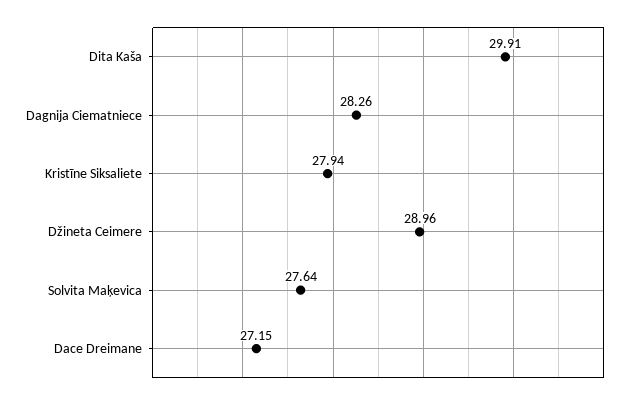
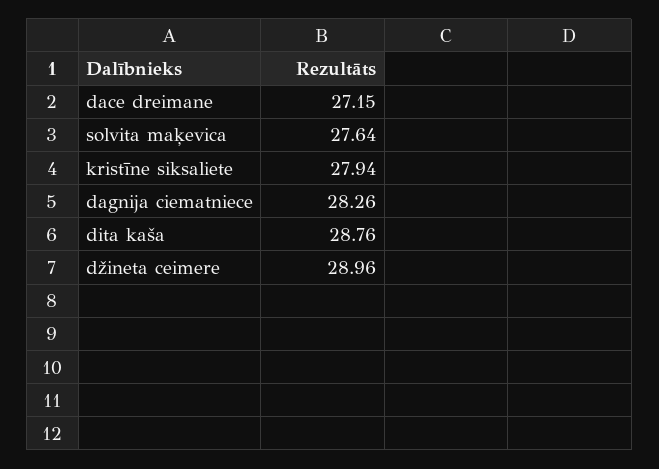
Dita Kaša: 29.91 -> 28.76

